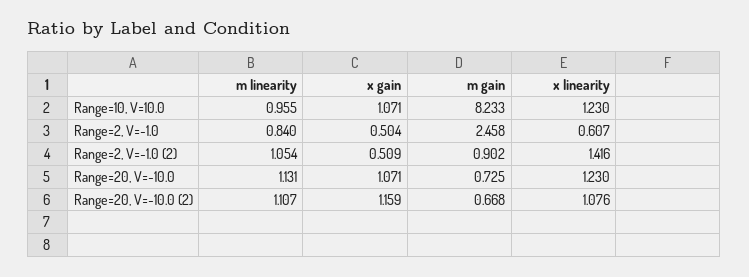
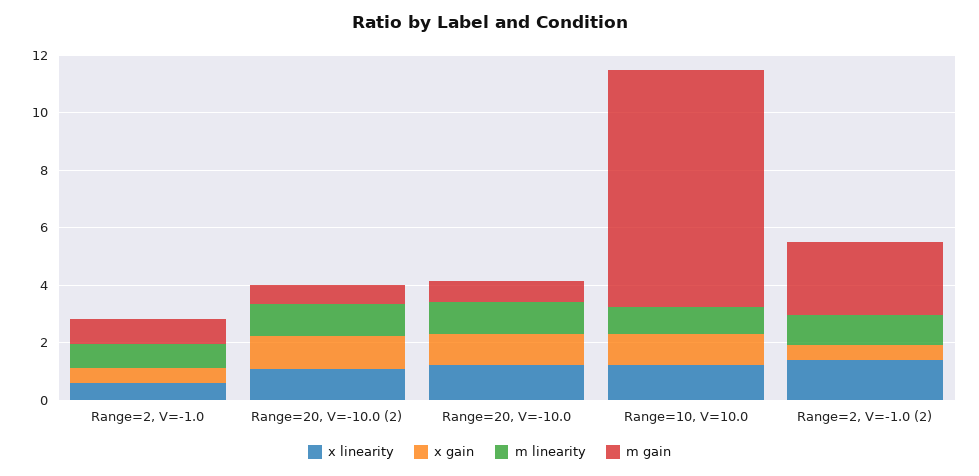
m gain, Range=2, V=-1.0: 2.458 -> 1
m gain, Range=2, V=-1.0 (2): 0.902 -> 2.5

